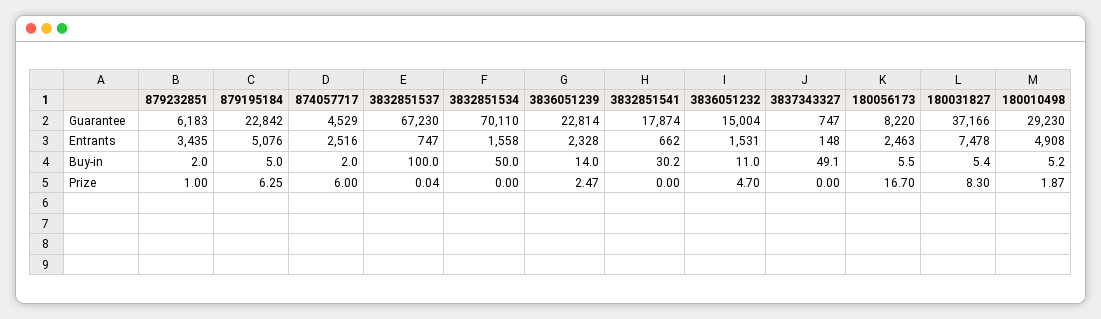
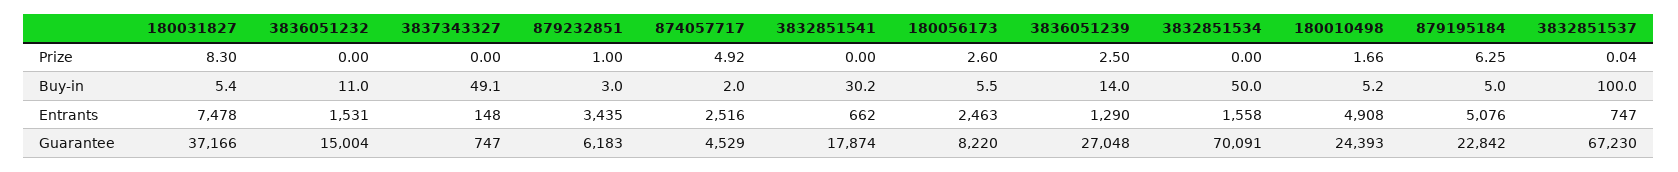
3832851534, Guarantee: 70110 -> 70091
3836051239, Guarantee: 22814 -> 27048
180010498, Guarantee: 29230 -> 24393
3836051239, Entrants: 2328 -> 1290
879232851, Buy-in: 2 -> 3
874057717, Prize: 6 -> 4.92
3836051239, Prize: 2.47 -> 2.5
3836051232, Prize: 4.7 -> 0
180056173, Prize: 16.7 -> 2.6
180010498, Prize: 1.87 -> 1.66

